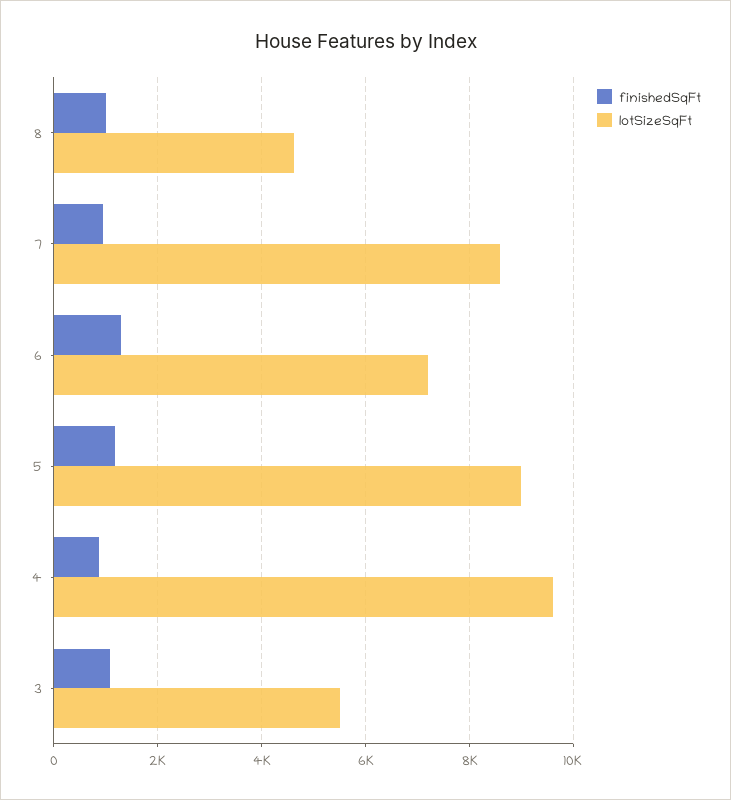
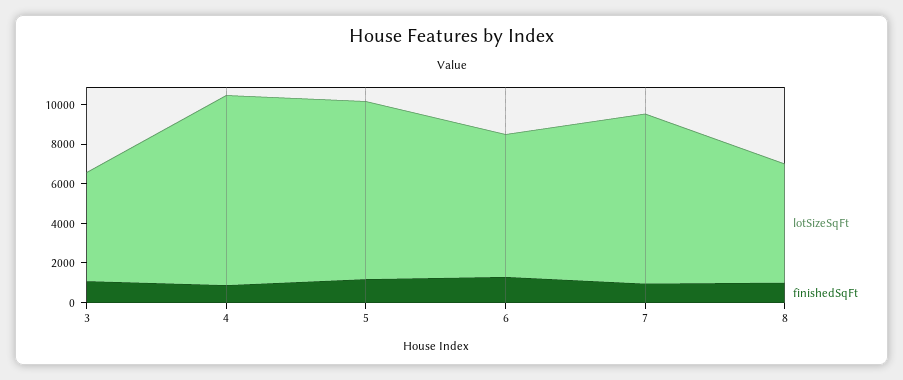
lotSizeSqFt, 8: 4600 -> 6000

